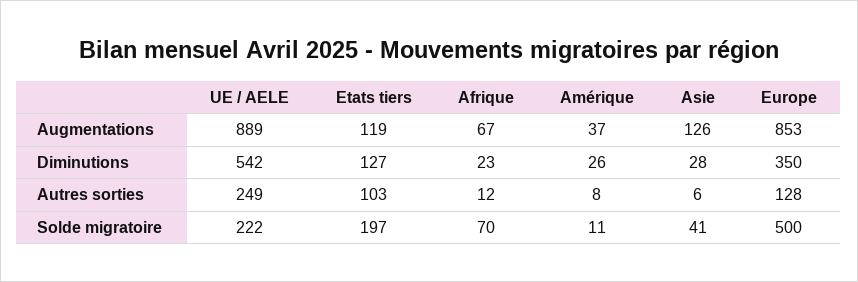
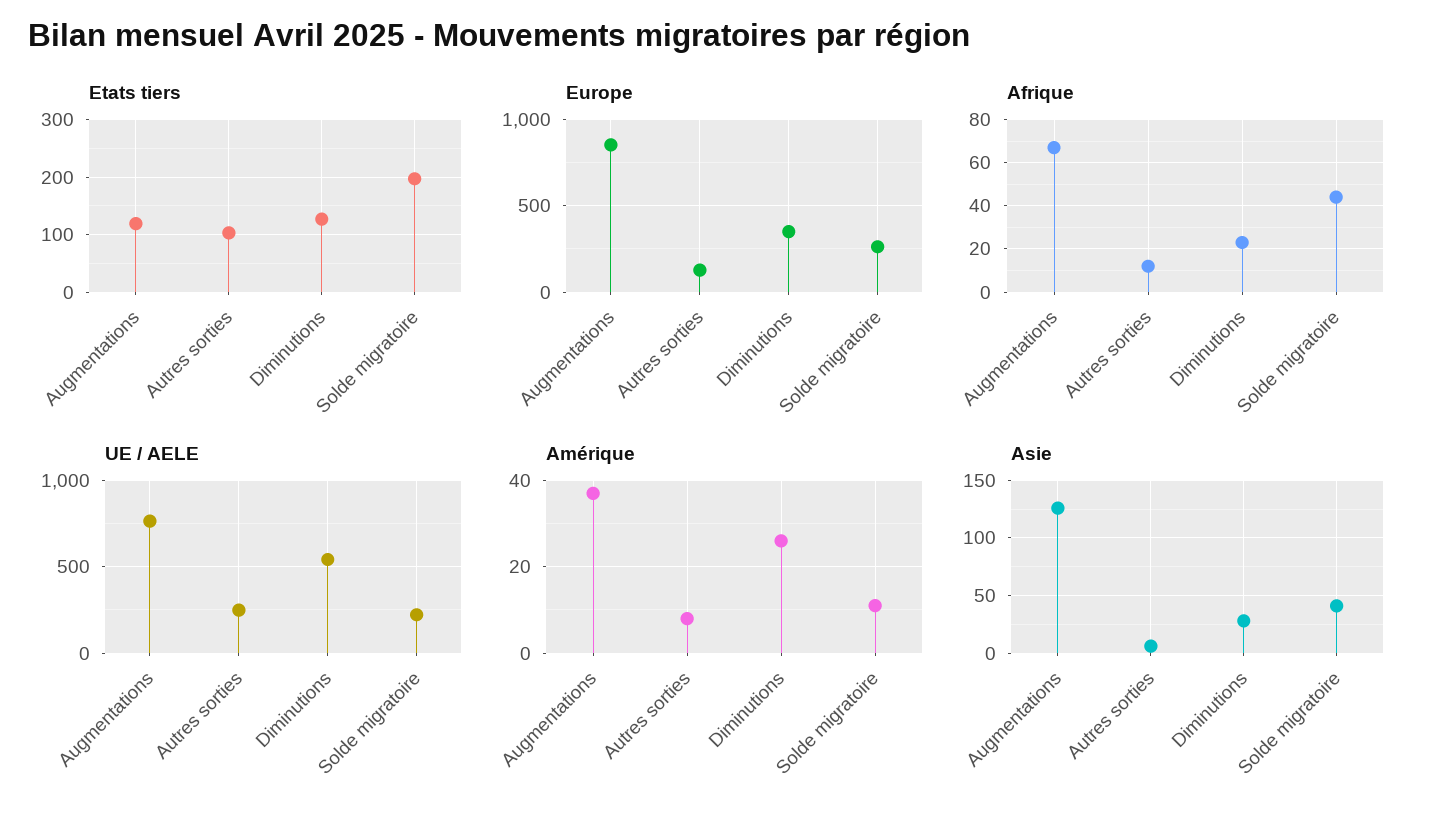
UE / AELE, Augmentations: 889 -> 750
Afrique, Solde migratoire: 70 -> 45
Europe, Solde migratoire: 500 -> 250

